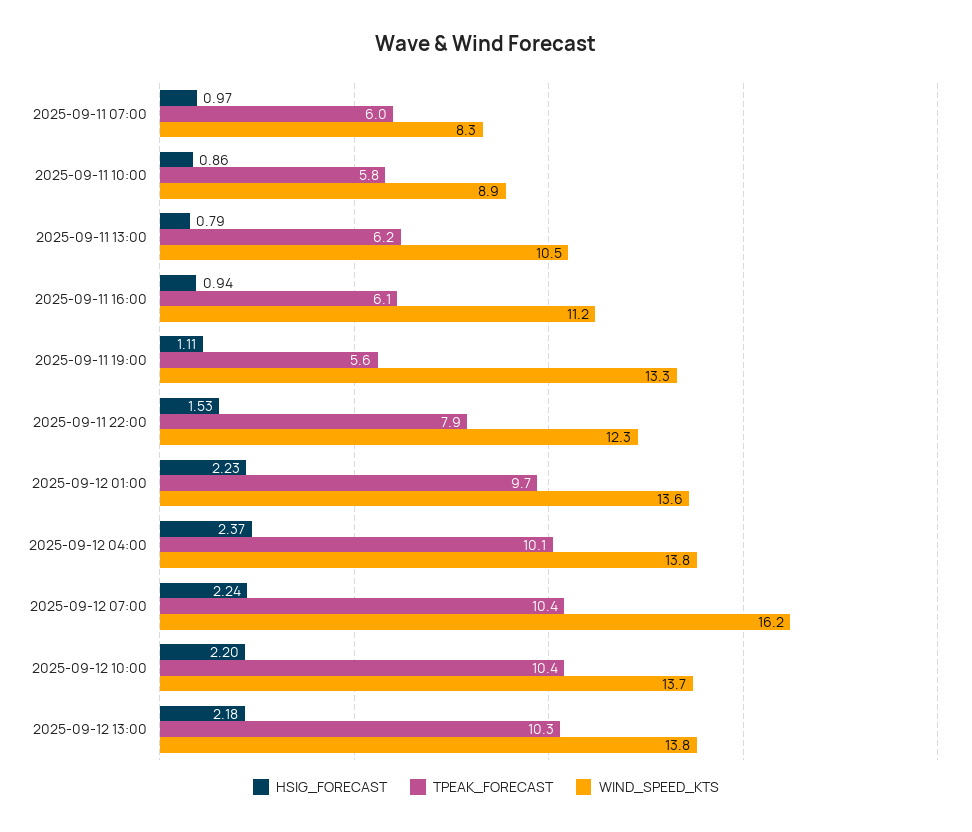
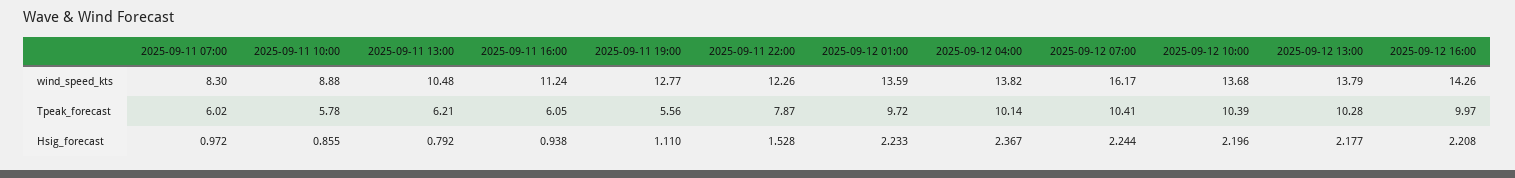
WIND_SPEED_KTS, 2025-09-11 19:00: 13.3 -> 12.77
WIND_SPEED_KTS, 2025-09-12 16:00: none -> 14.26
TPEAK_FORECAST, 2025-09-12 16:00: none -> 9.97
HSIG_FORECAST, 2025-09-12 16:00: none -> 2.208

